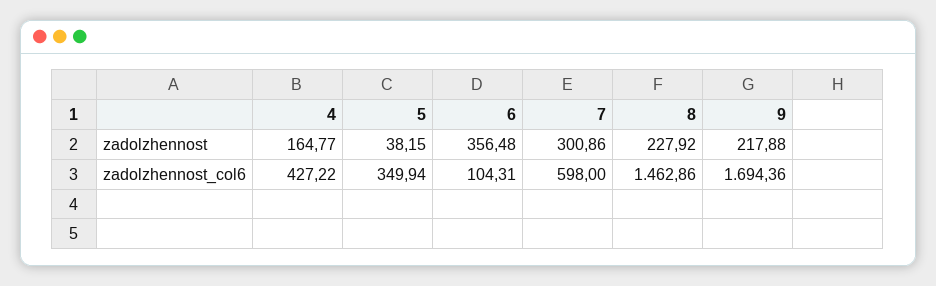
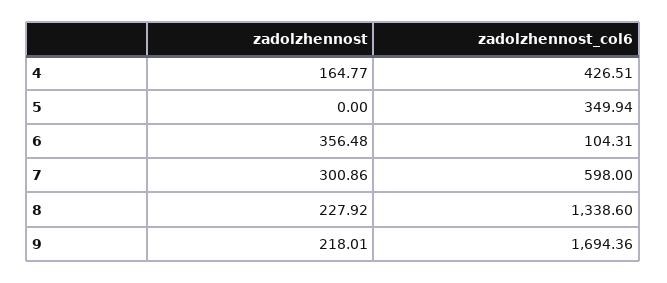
5, zadolzhennost: 38.15 -> 0
9, zadolzhennost: 217.88 -> 218.01
4, zadolzhennost_col6: 427.22 -> 426.51
8, zadolzhennost_col6: 1462.86 -> 1338.6

